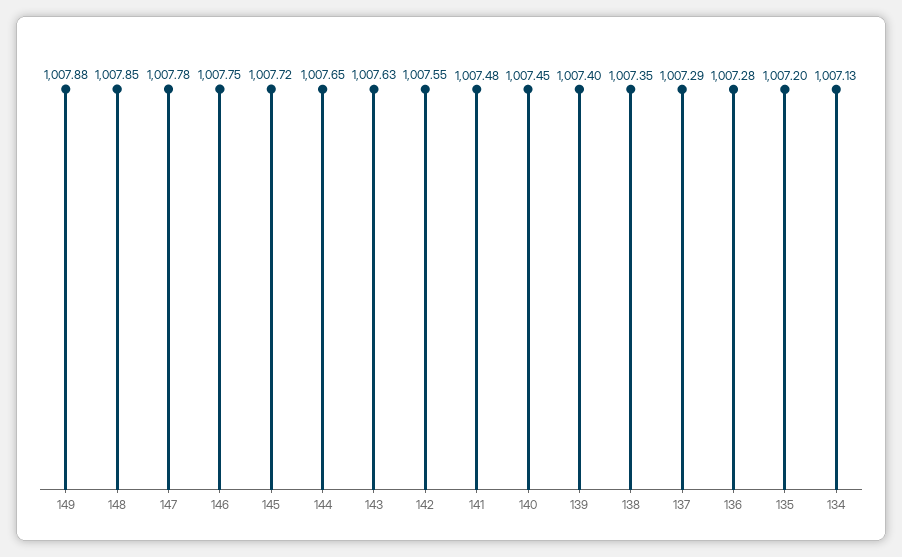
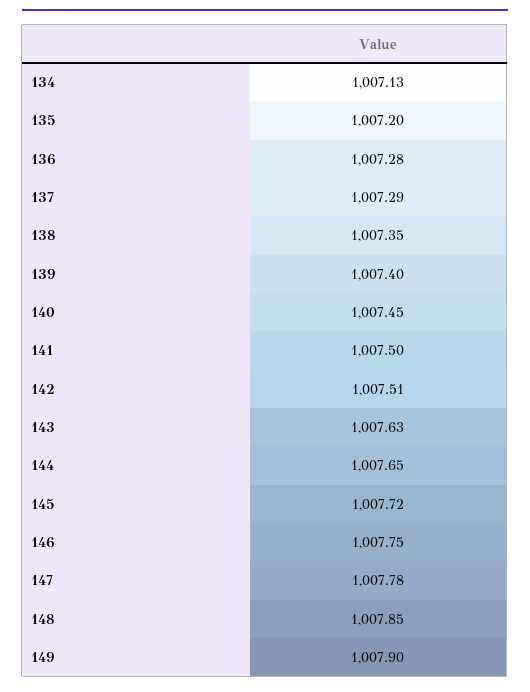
149: 1007.88 -> 1007.9
142: 1007.55 -> 1007.51
141: 1007.48 -> 1007.5

